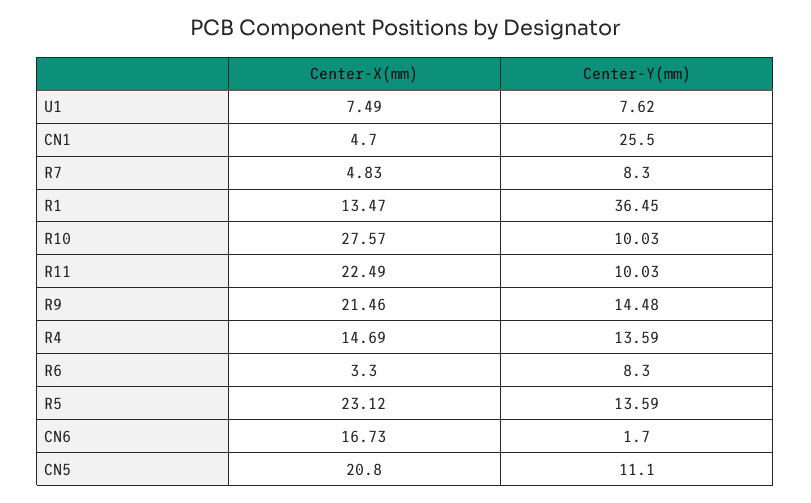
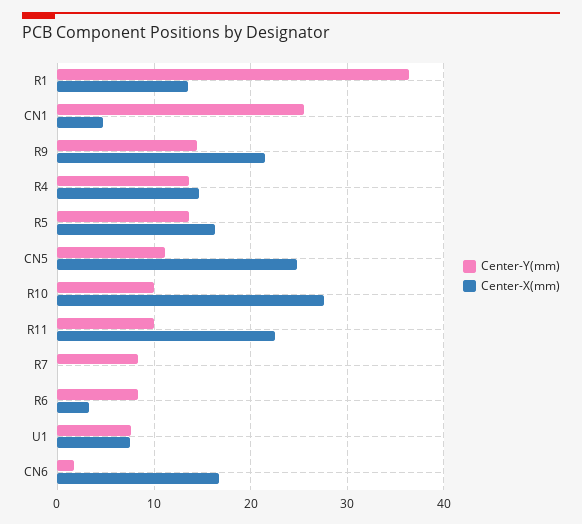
Center-X(mm), R7: 4.83 -> 0
Center-X(mm), R5: 23.12 -> 16
Center-X(mm), CN5: 20.8 -> 25

